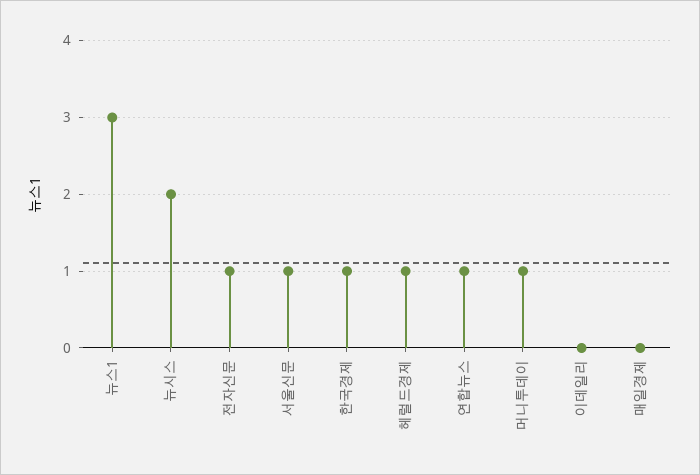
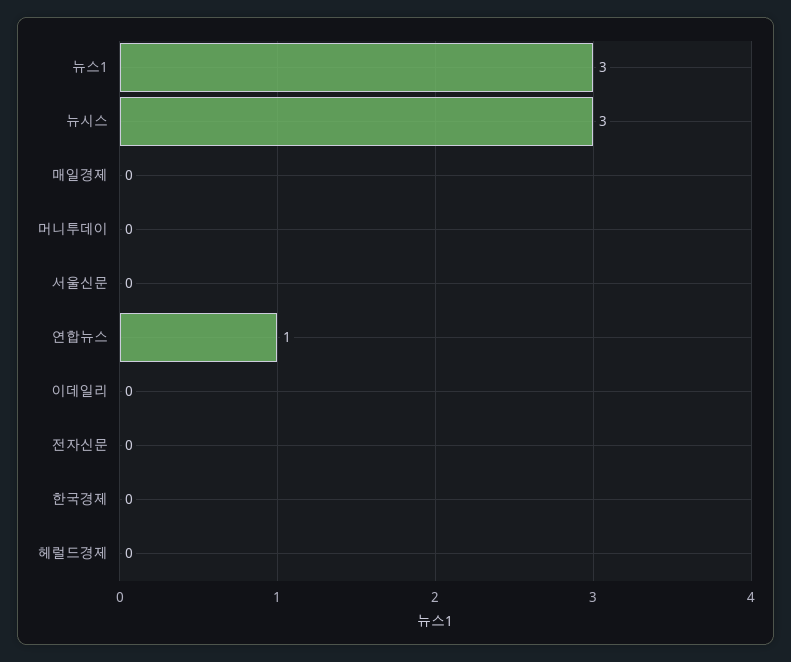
뉴시스: 2 -> 3
전자신문: 1 -> 0
서울신문: 1 -> 0
한국경제: 1 -> 0
헤럴드경제: 1 -> 0
머니투데이: 1 -> 0

